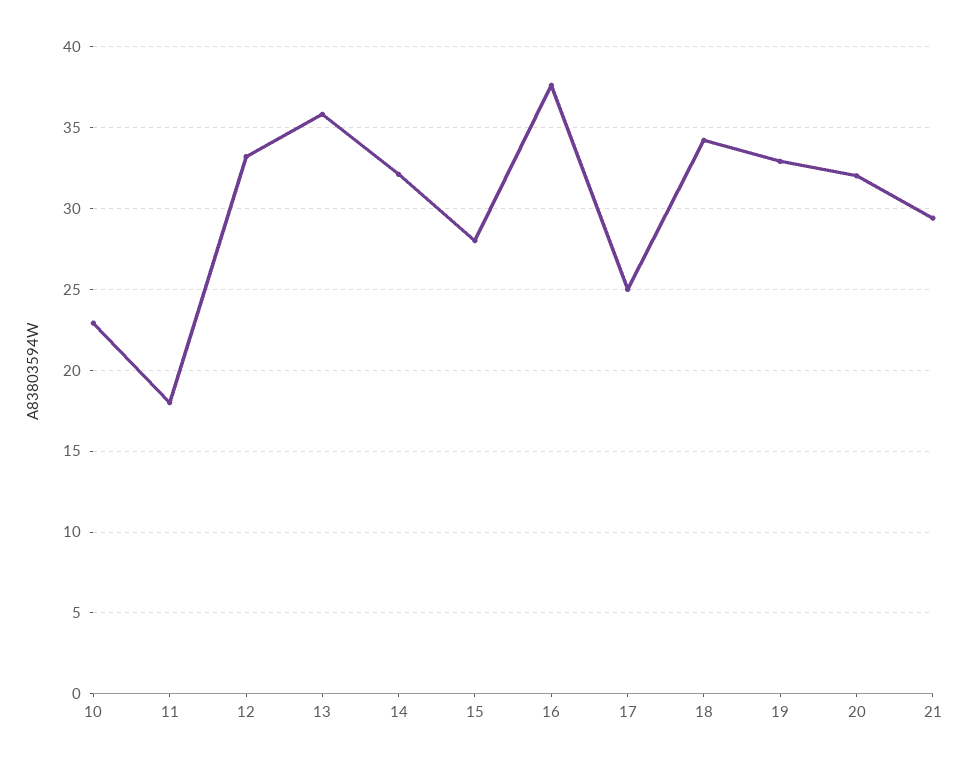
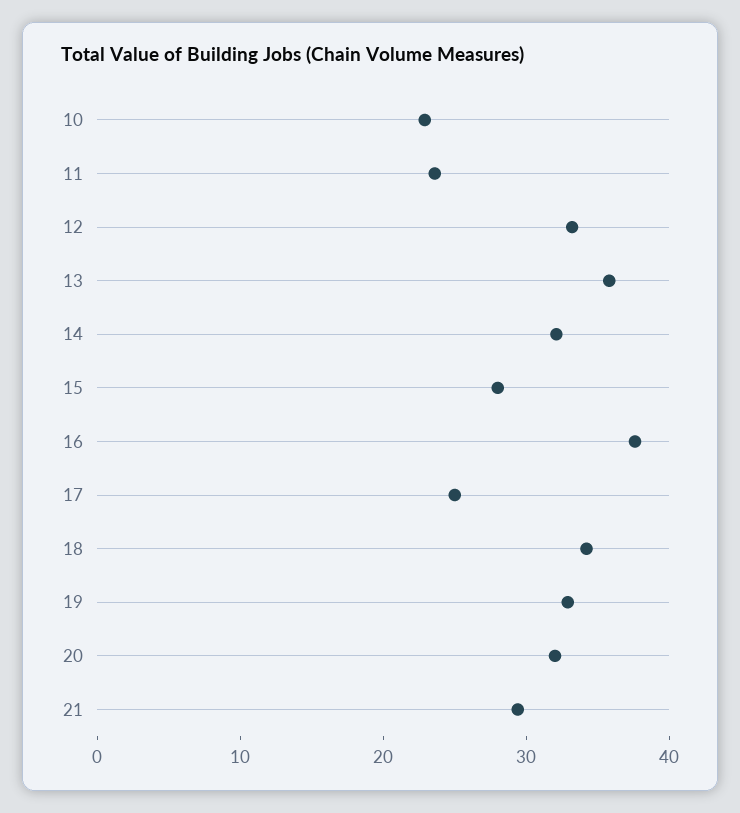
11: 18 -> 24

